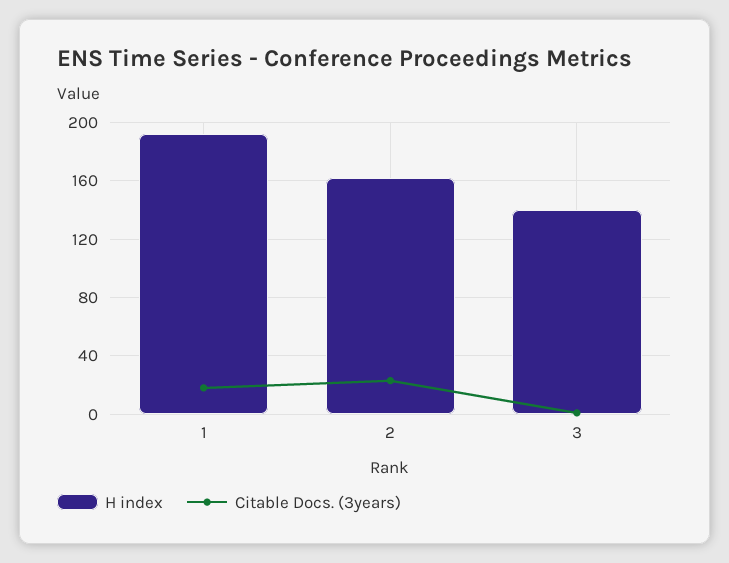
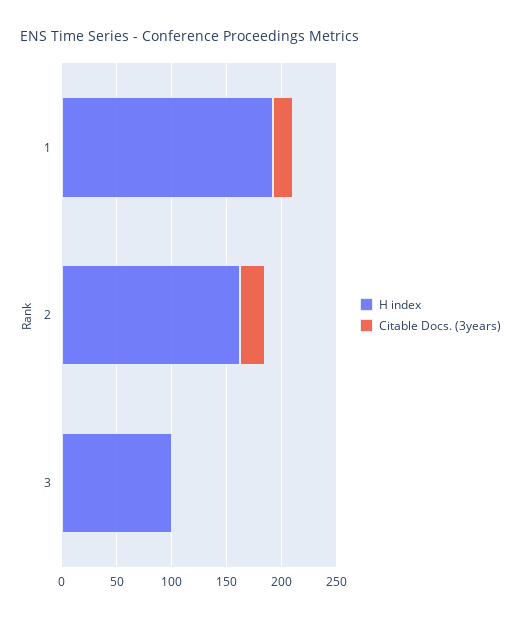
H index, 3: 140 -> 100

